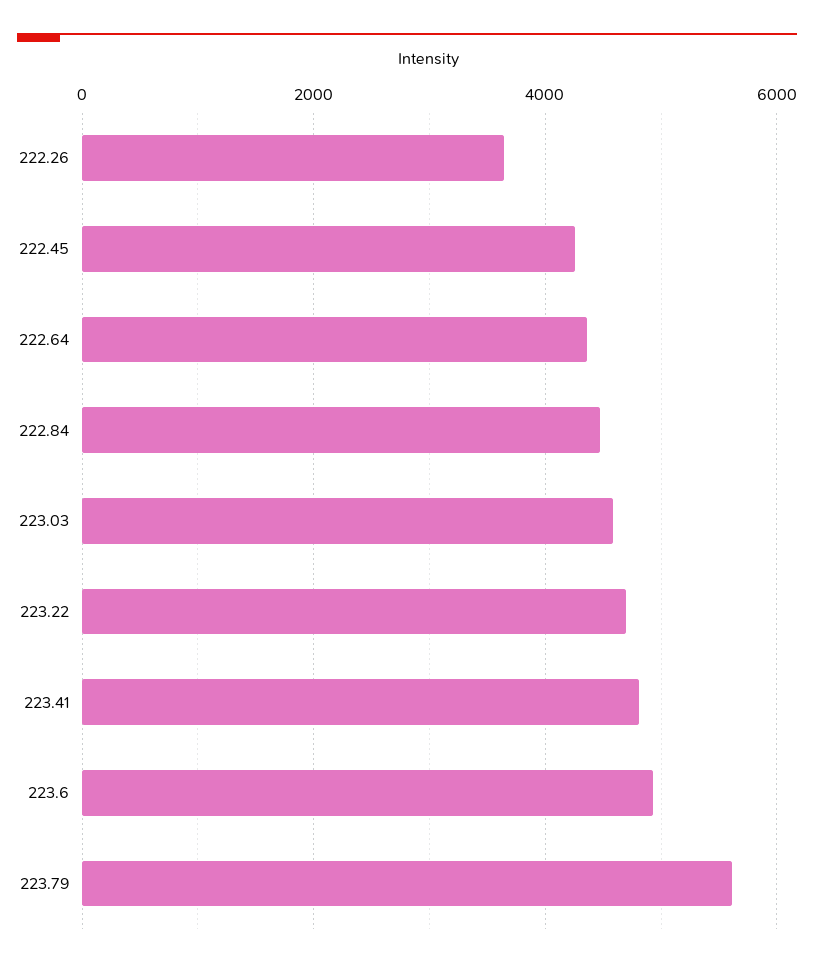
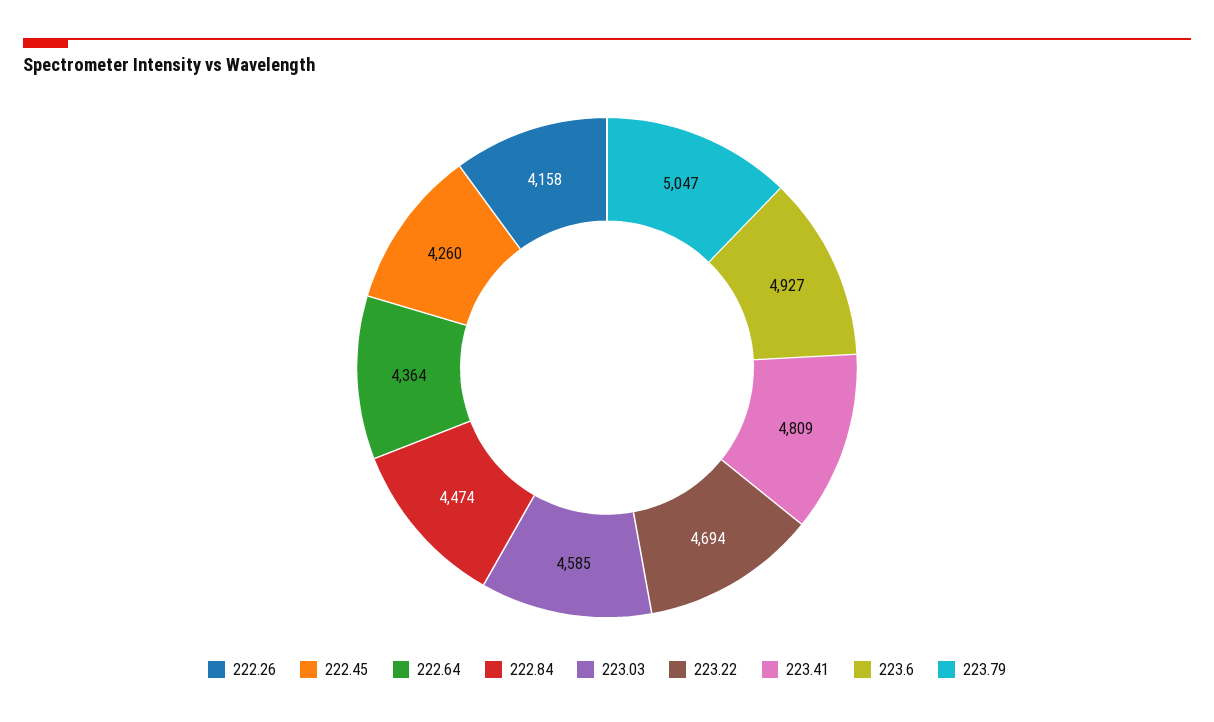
222.26: 3600 -> 4158
223.79: 5600 -> 5047

